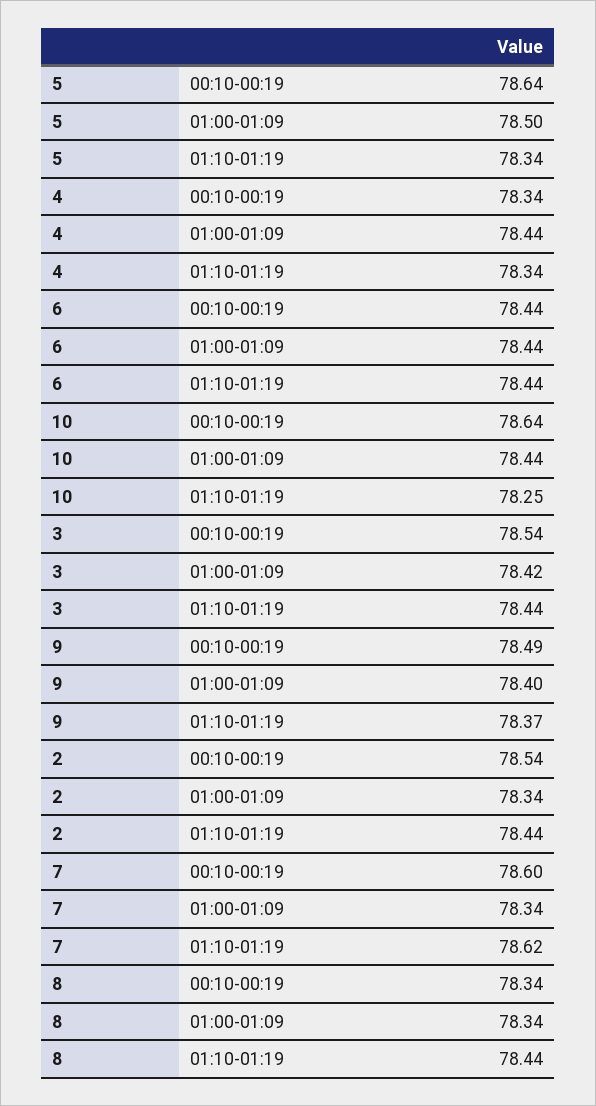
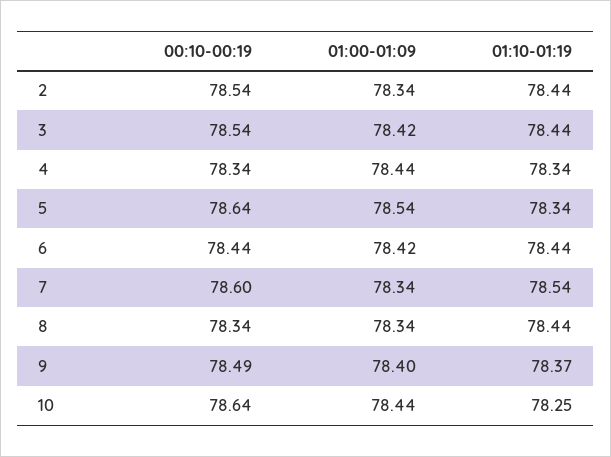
5, 01:00-01:09: 78.5 -> 78.54
6, 01:00-01:09: 78.44 -> 78.42
7, 01:10-01:19: 78.62 -> 78.54

